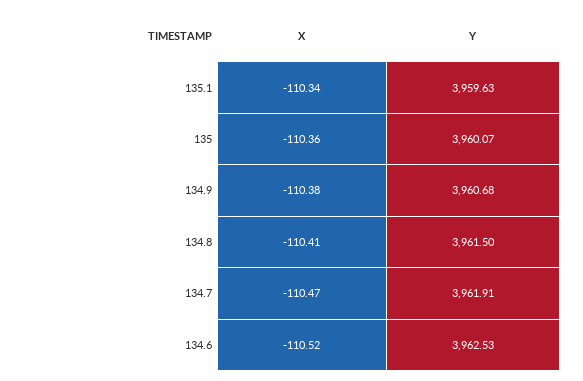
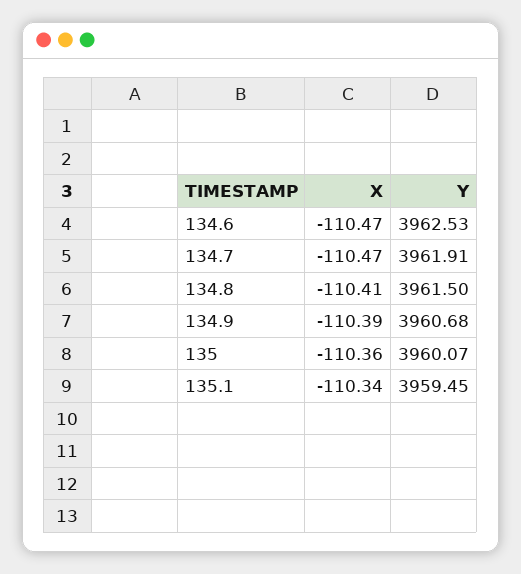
Y, 135.1: 3959.63 -> 3959.45
X, 134.9: -110.38 -> -110.39
X, 134.6: -110.52 -> -110.47

